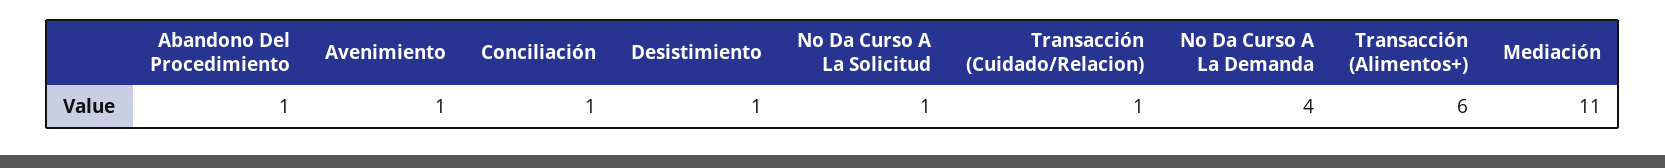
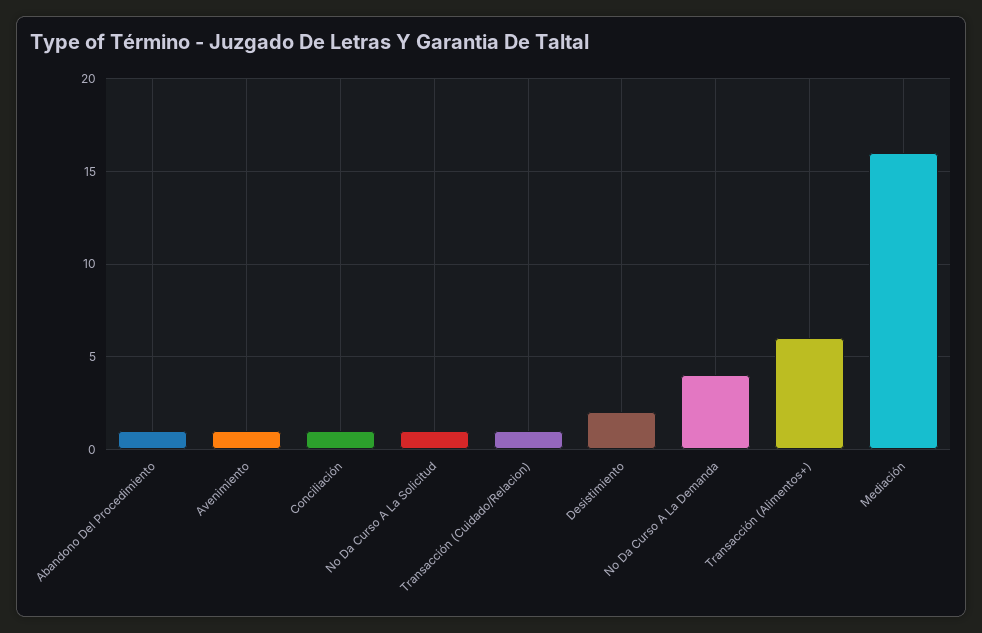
Desistimiento: 1 -> 2
Mediación: 11 -> 16

